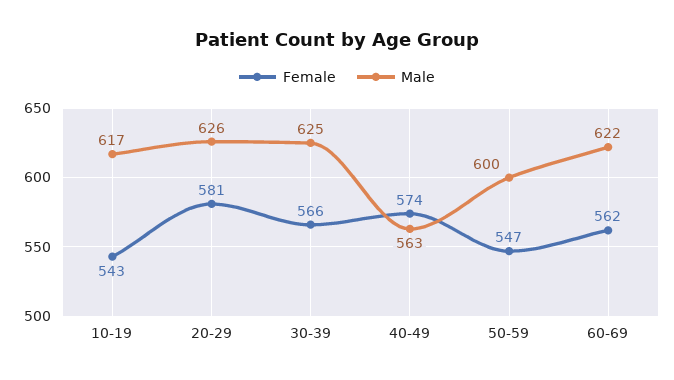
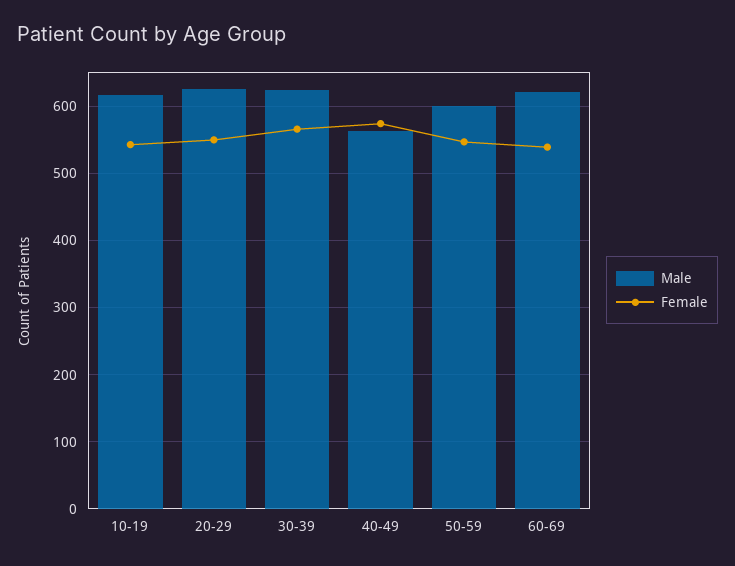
Female, 20-29: 581 -> 550
Female, 60-69: 562 -> 540

